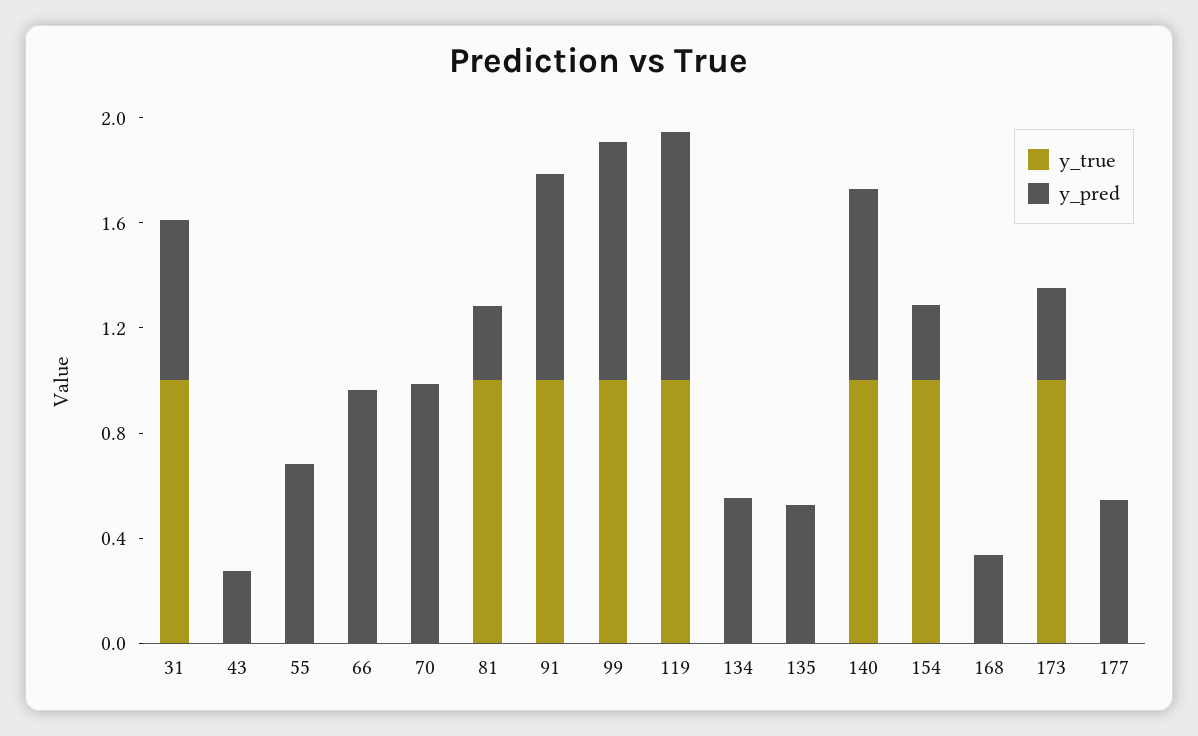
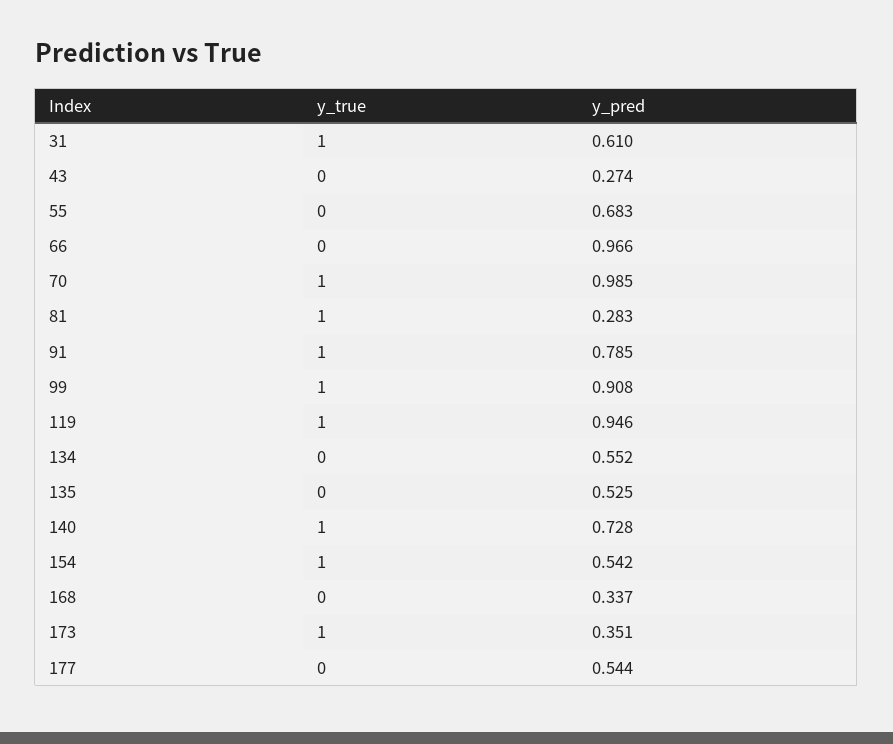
y_true, 70: 0 -> 1
y_pred, 154: 0.3 -> 0.542

